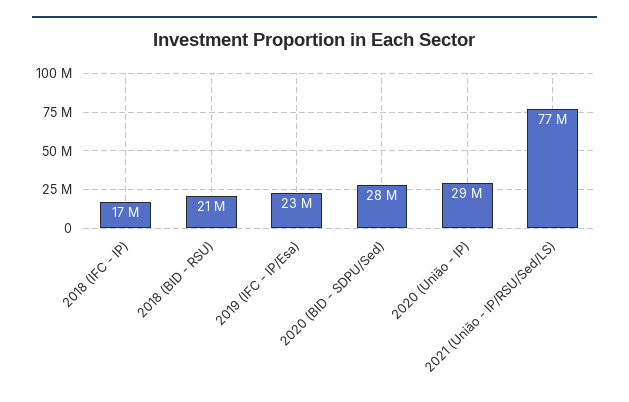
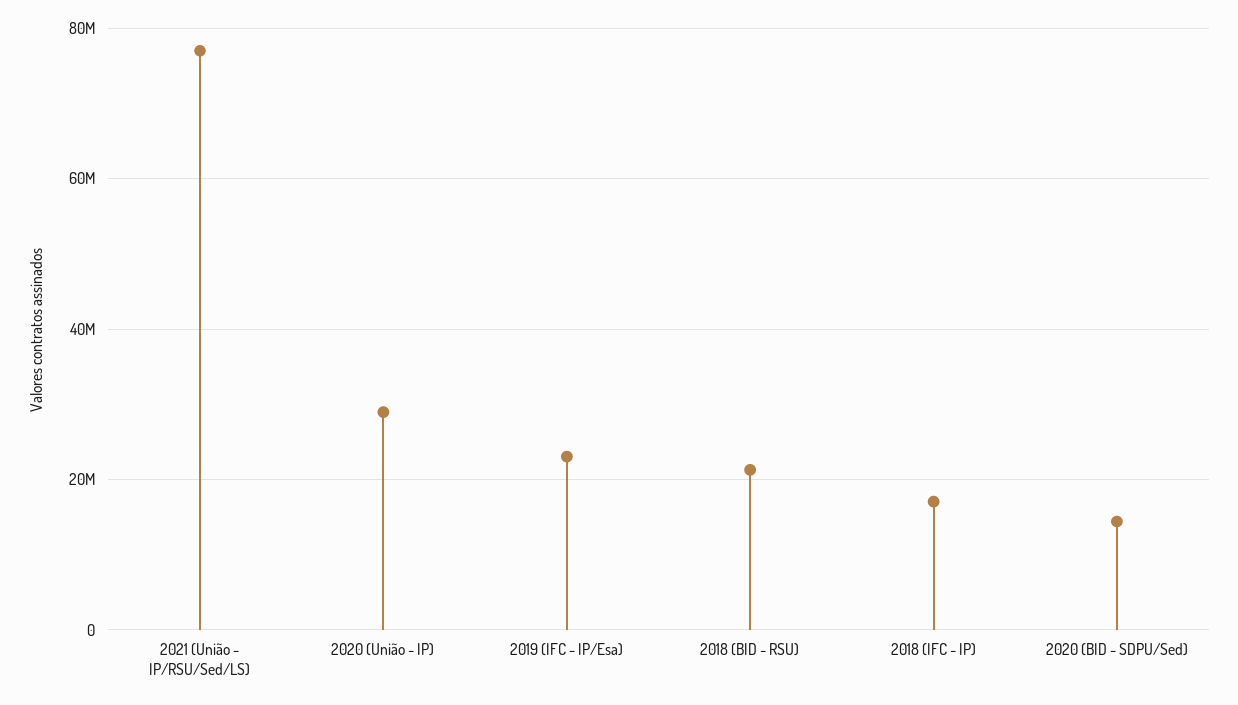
2020 (BID - SDPU/Sed): 28000000 -> 14000000

